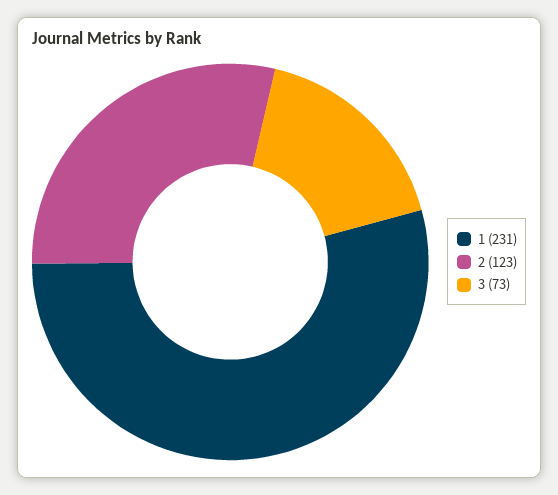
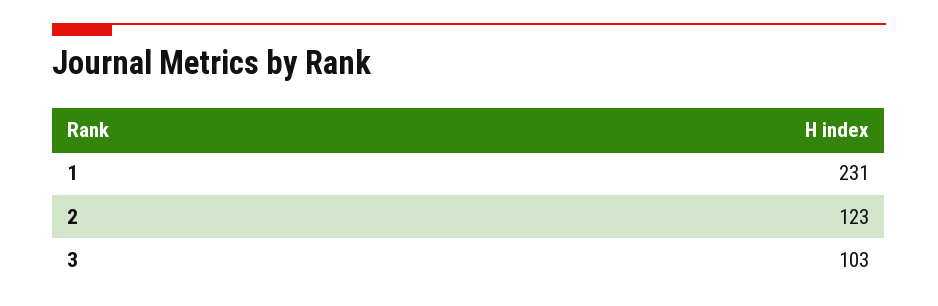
3: 73 -> 103

